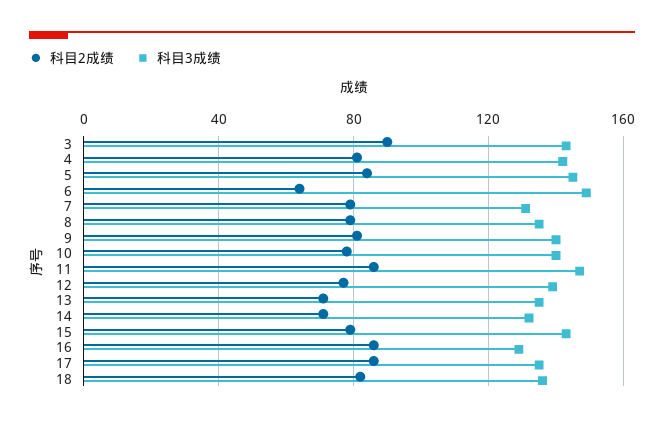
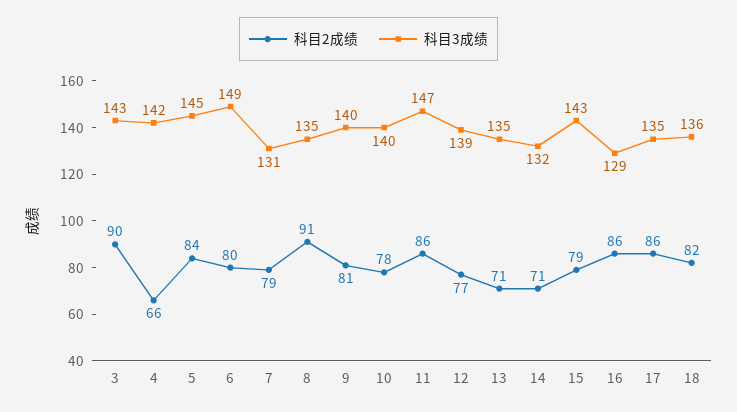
科目2成绩, 4: 80 -> 66
科目2成绩, 6: 65 -> 80
科目2成绩, 8: 80 -> 91

